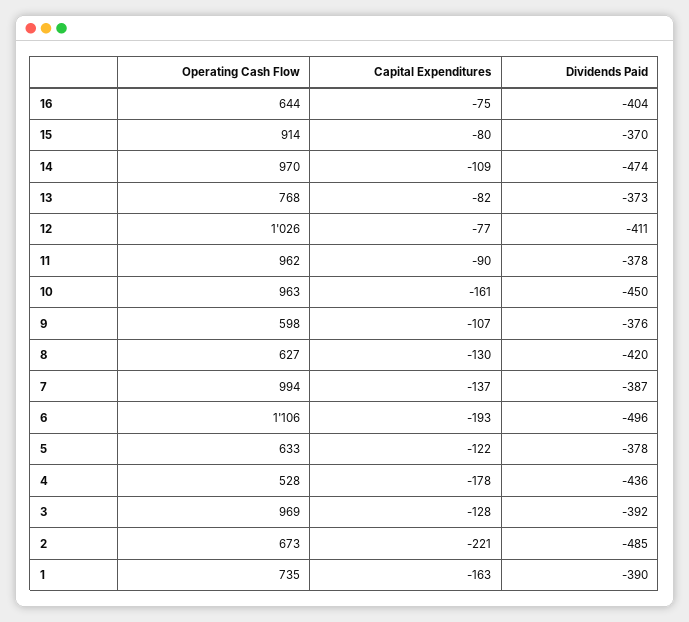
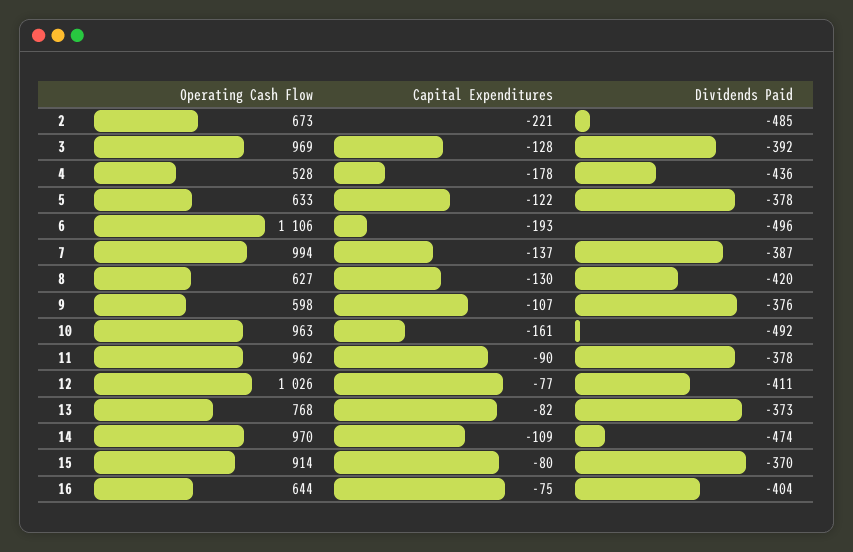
Dividends Paid, 10: -450 -> -492
Operating Cash Flow, 1: 735 -> none
Capital Expenditures, 1: -163 -> none
Dividends Paid, 1: -390 -> none

